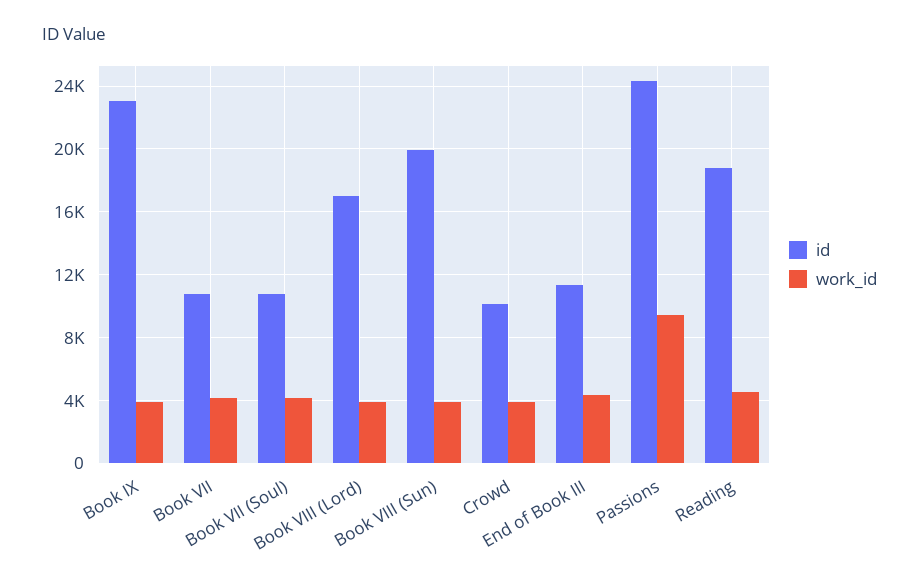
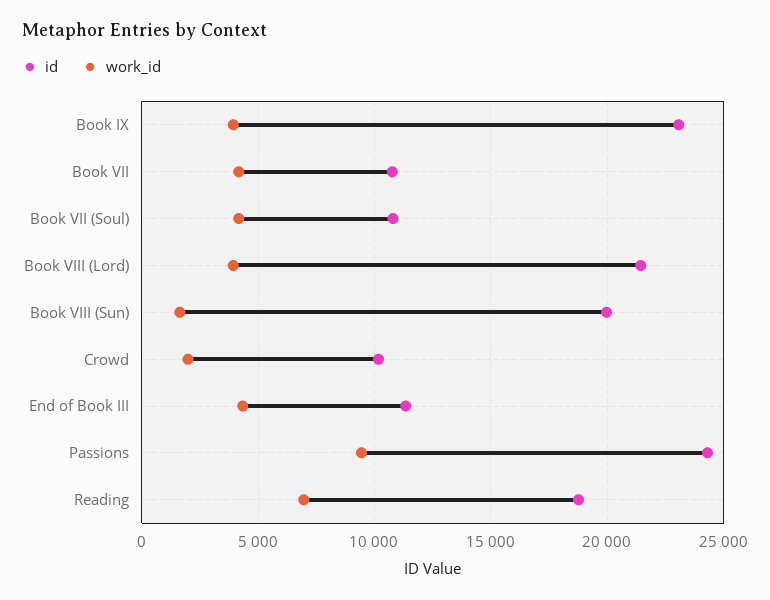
id, Book VIII (Lord): 17000 -> 21500
work_id, Book VIII (Sun): 4000 -> 1500
work_id, Crowd: 4000 -> 2000
work_id, Reading: 4500 -> 7000

